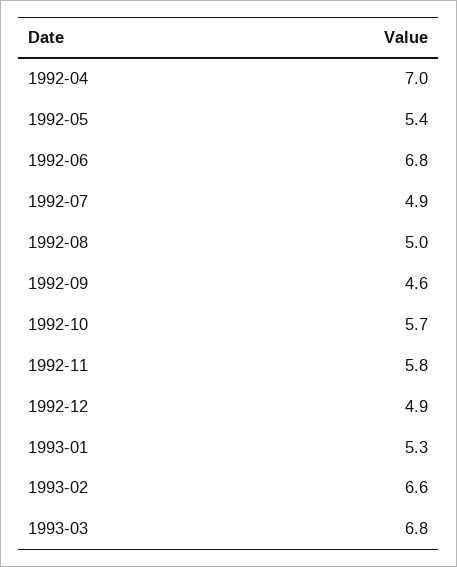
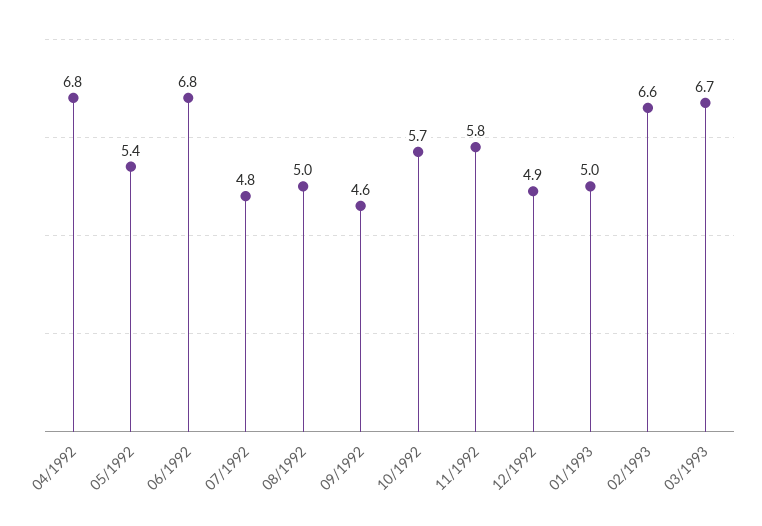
1992-04: 7 -> 6.8
1992-07: 4.9 -> 4.8
1993-01: 5.3 -> 5
1993-03: 6.8 -> 6.7

